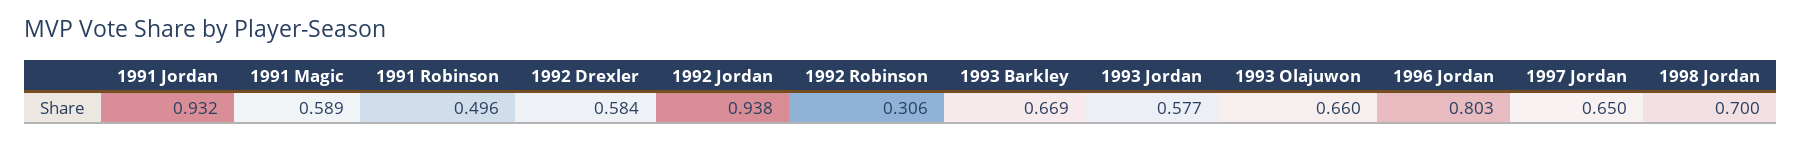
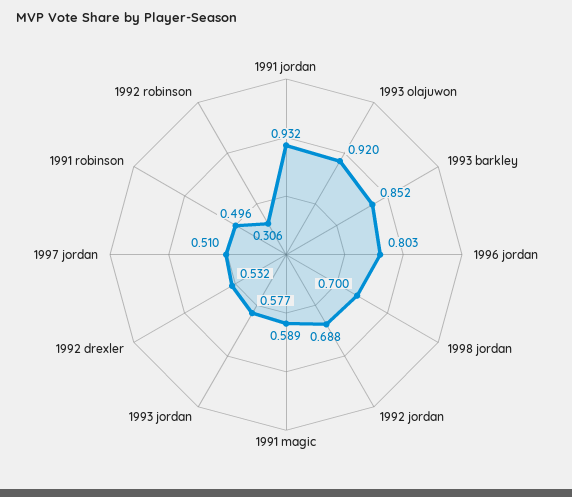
1992 Drexler: 0.584 -> 0.532
1992 Jordan: 0.938 -> 0.688
1993 Barkley: 0.669 -> 0.852
1993 Olajuwon: 0.66 -> 0.92
1997 Jordan: 0.65 -> 0.51

